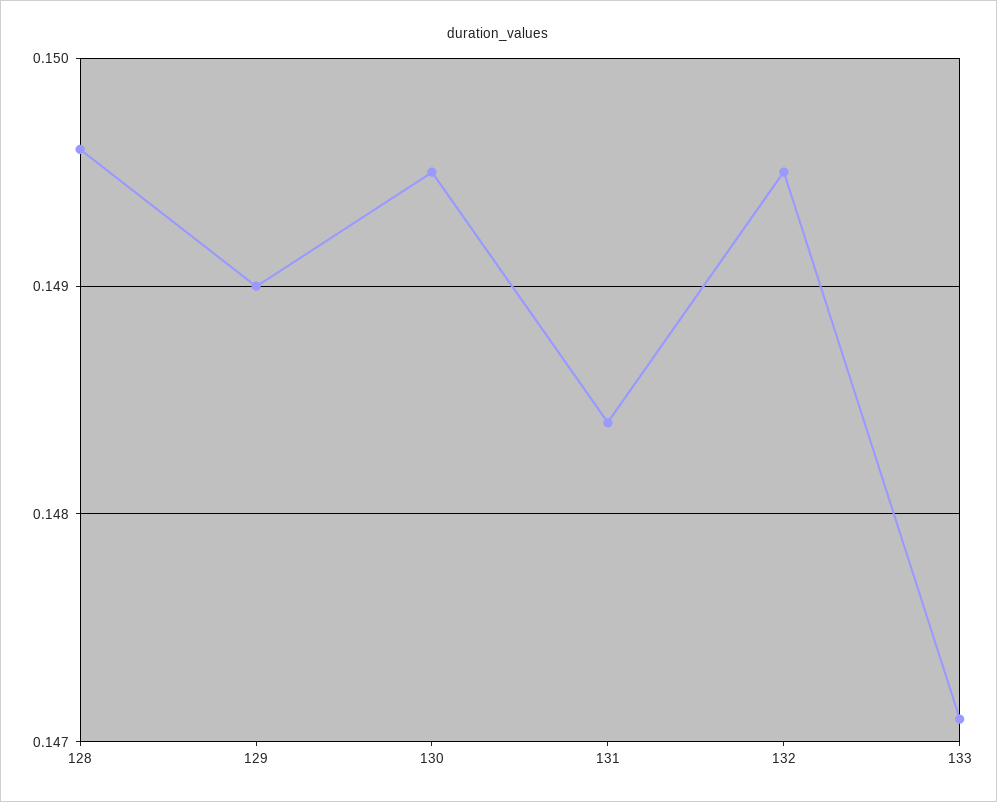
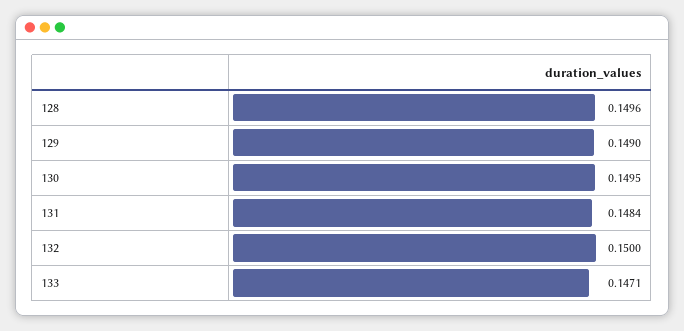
132: 0.1495 -> 0.15

